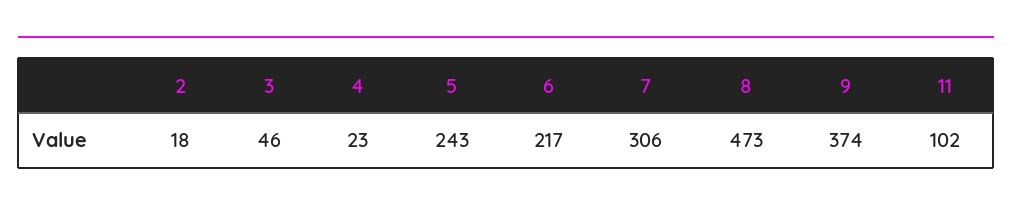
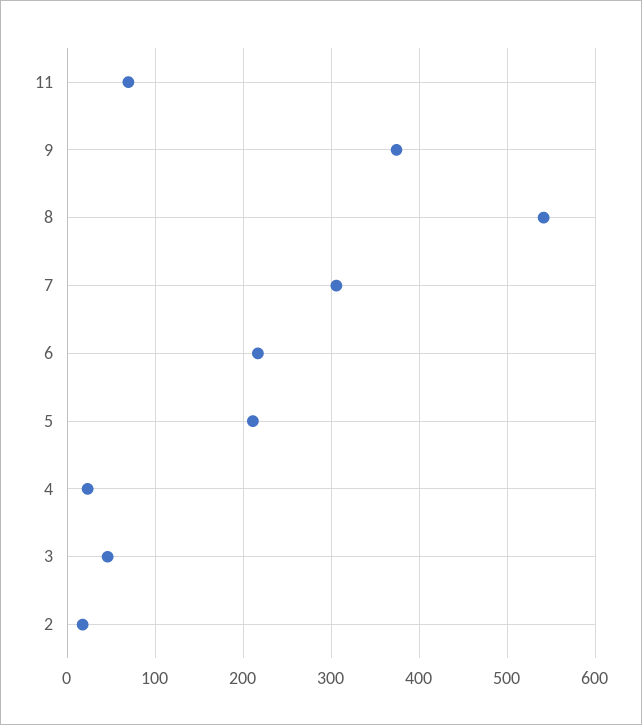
5: 243 -> 210
8: 473 -> 540
11: 102 -> 70

